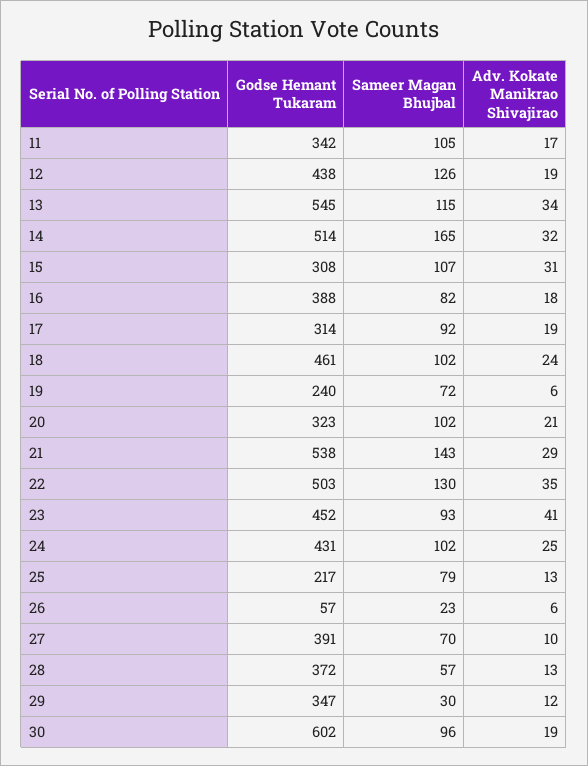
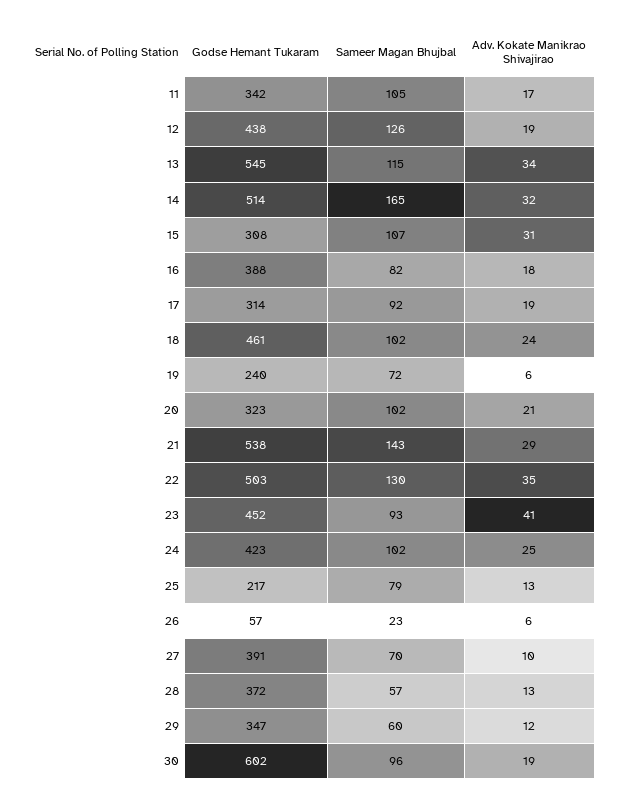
Godse Hemant Tukaram, 24: 431 -> 423
Sameer Magan Bhujbal, 29: 30 -> 60

